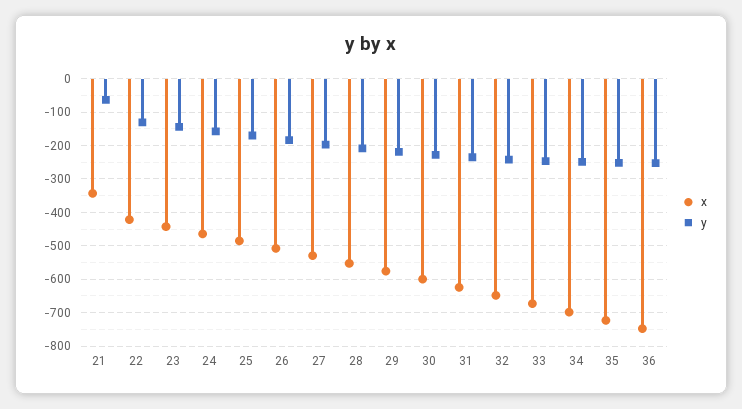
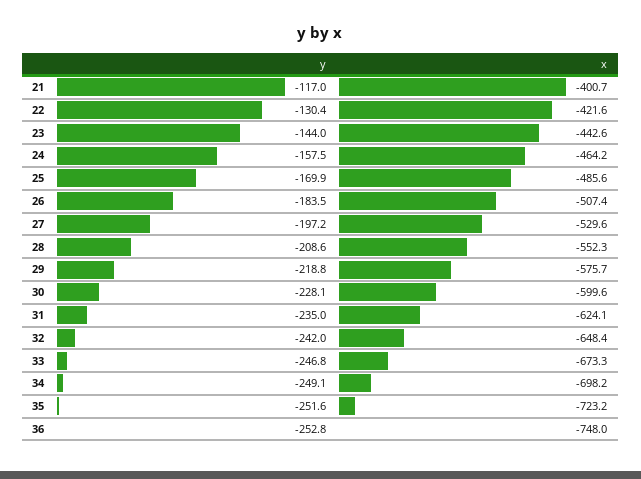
x, 21: -340 -> -400.7
y, 21: -60 -> -117

